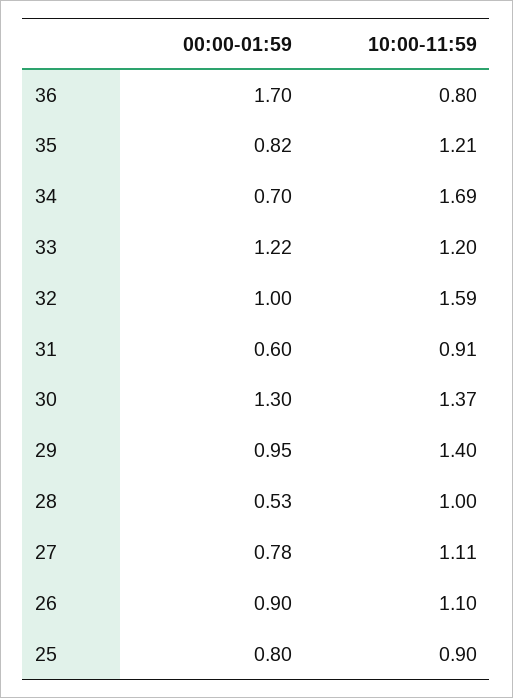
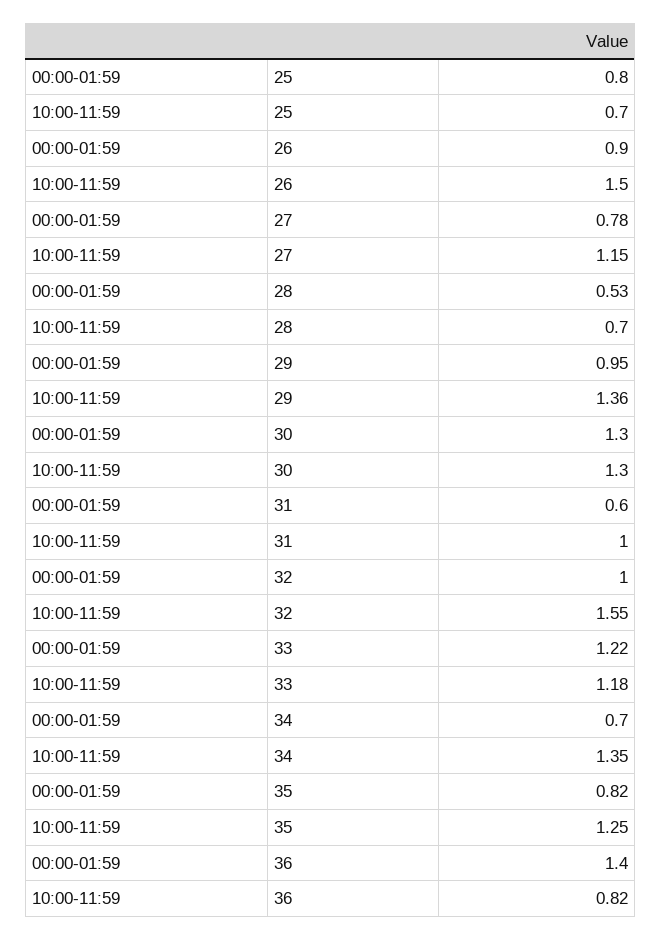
00:00-01:59, 36: 1.7 -> 1.4
10:00-11:59, 36: 0.8 -> 0.82
10:00-11:59, 35: 1.21 -> 1.25
10:00-11:59, 34: 1.69 -> 1.35
10:00-11:59, 33: 1.2 -> 1.18
10:00-11:59, 32: 1.59 -> 1.55
10:00-11:59, 31: 0.91 -> 1
10:00-11:59, 30: 1.37 -> 1.3
10:00-11:59, 29: 1.4 -> 1.36
10:00-11:59, 28: 1 -> 0.7
10:00-11:59, 27: 1.11 -> 1.15
10:00-11:59, 26: 1.1 -> 1.5
10:00-11:59, 25: 0.9 -> 0.7

